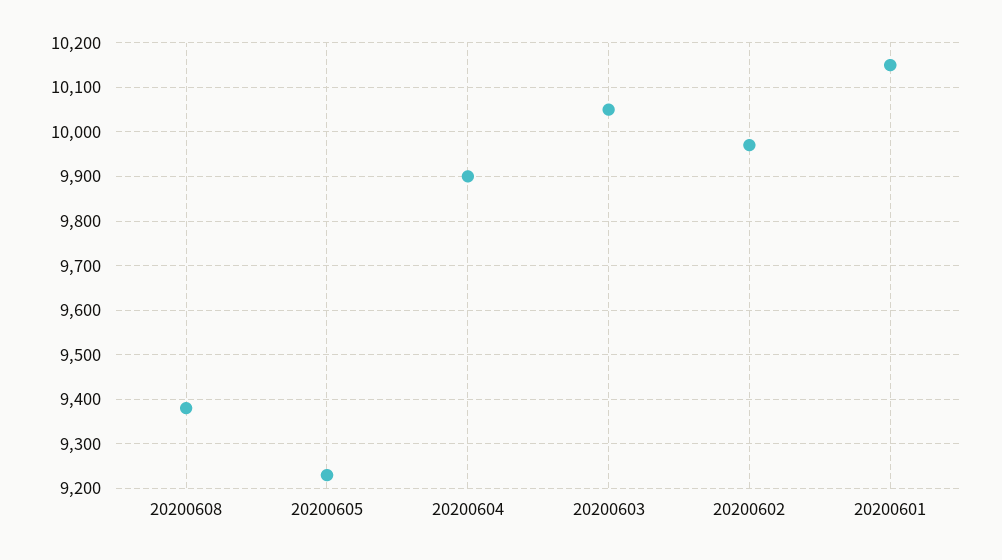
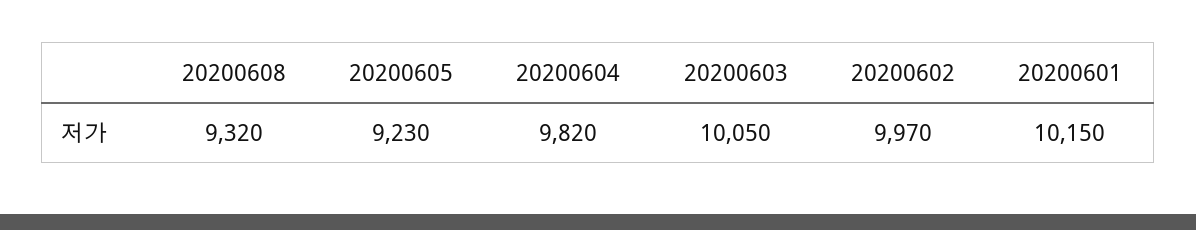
20200608: 9380 -> 9320
20200604: 9900 -> 9820

